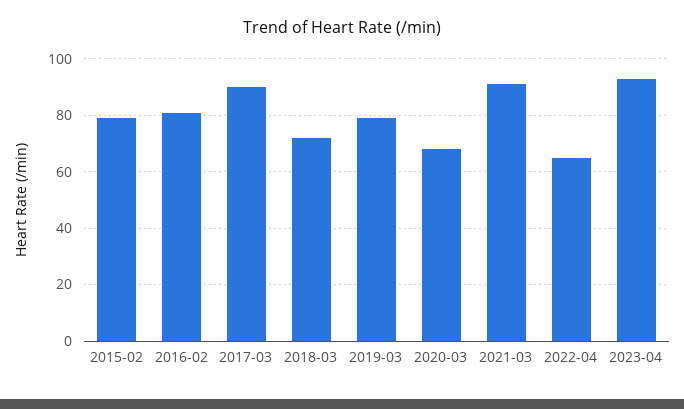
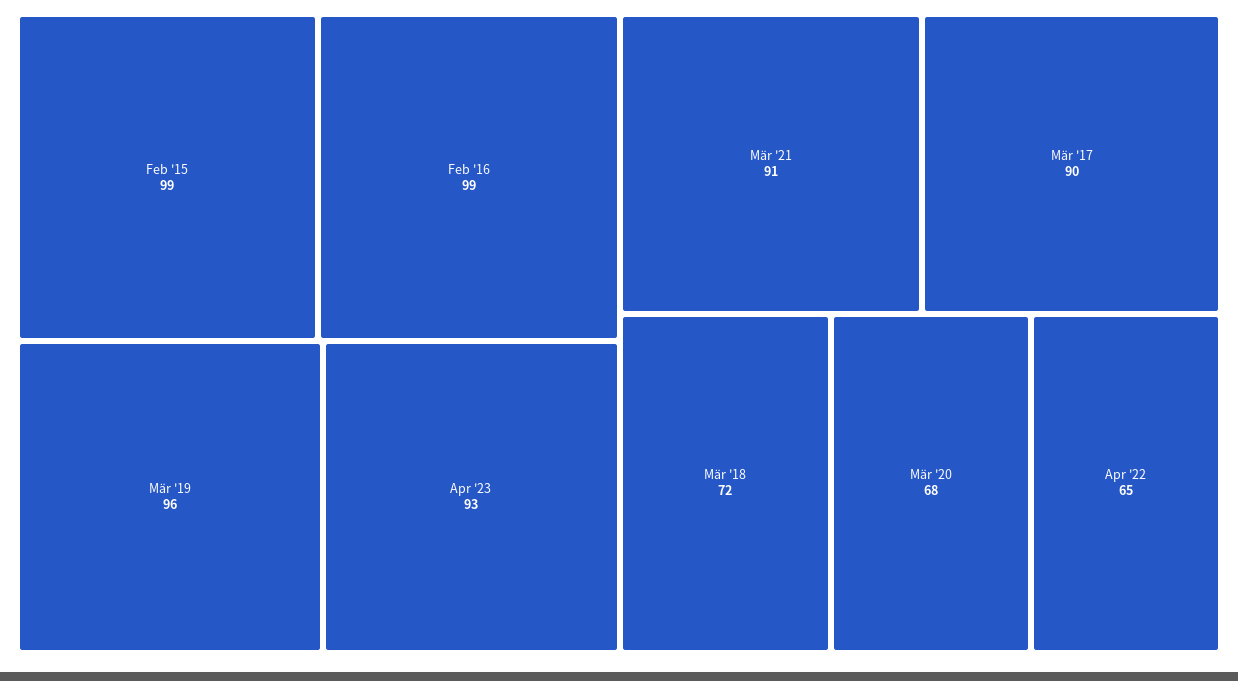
2015-02: 80 -> 99
2016-02: 80 -> 99
2019-03: 80 -> 96

